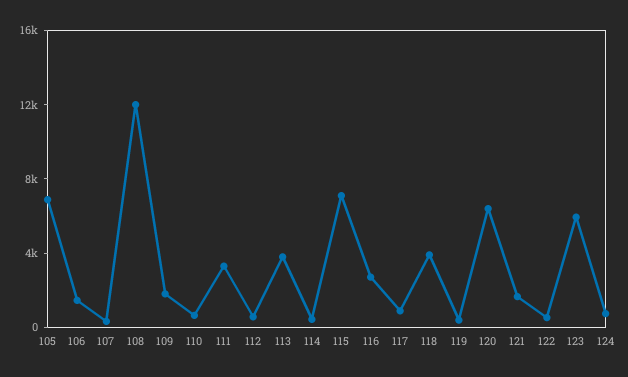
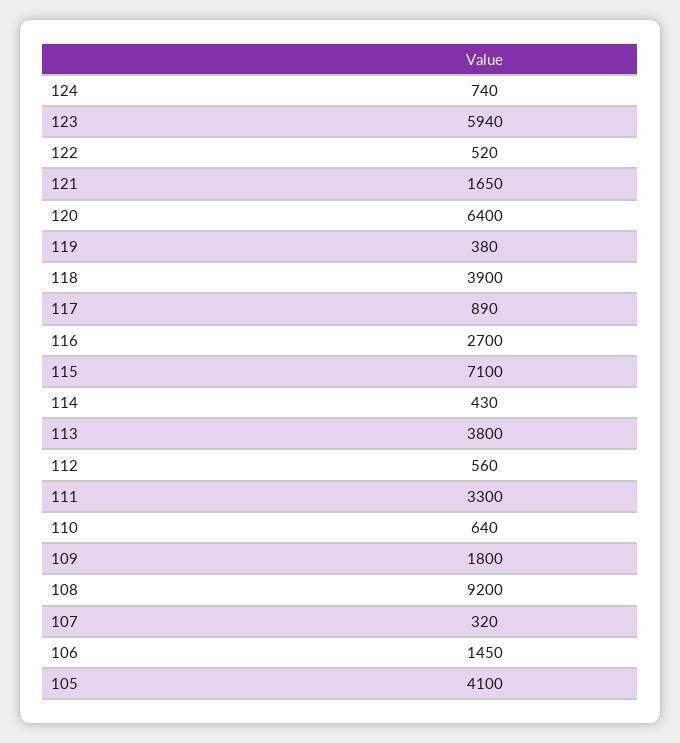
105: 7000 -> 4100
108: 12000 -> 9200

